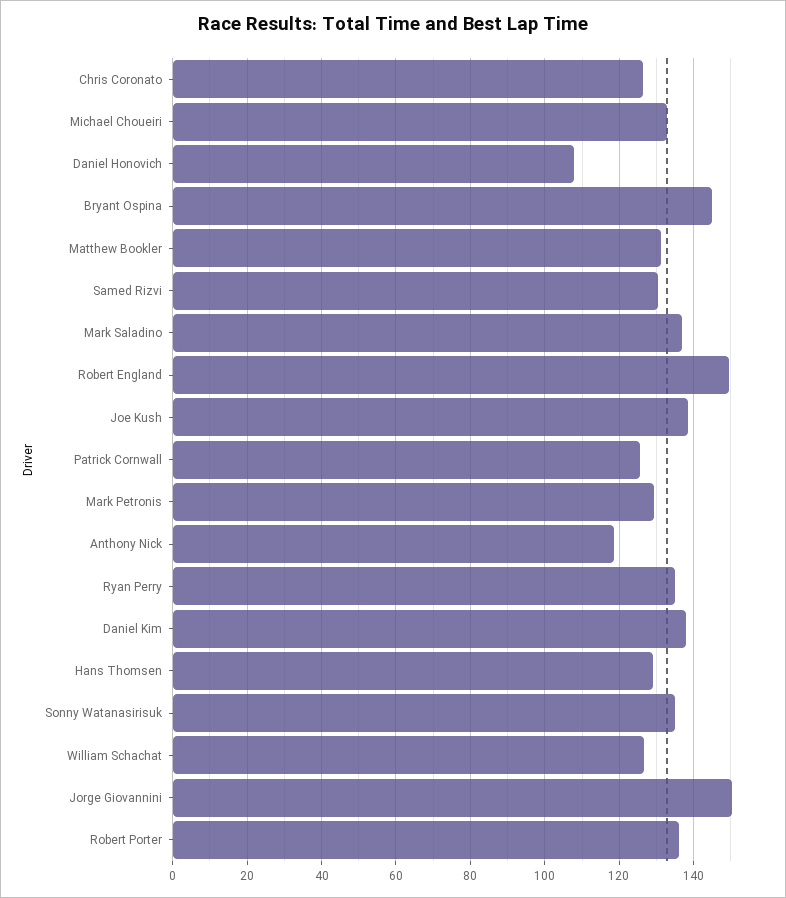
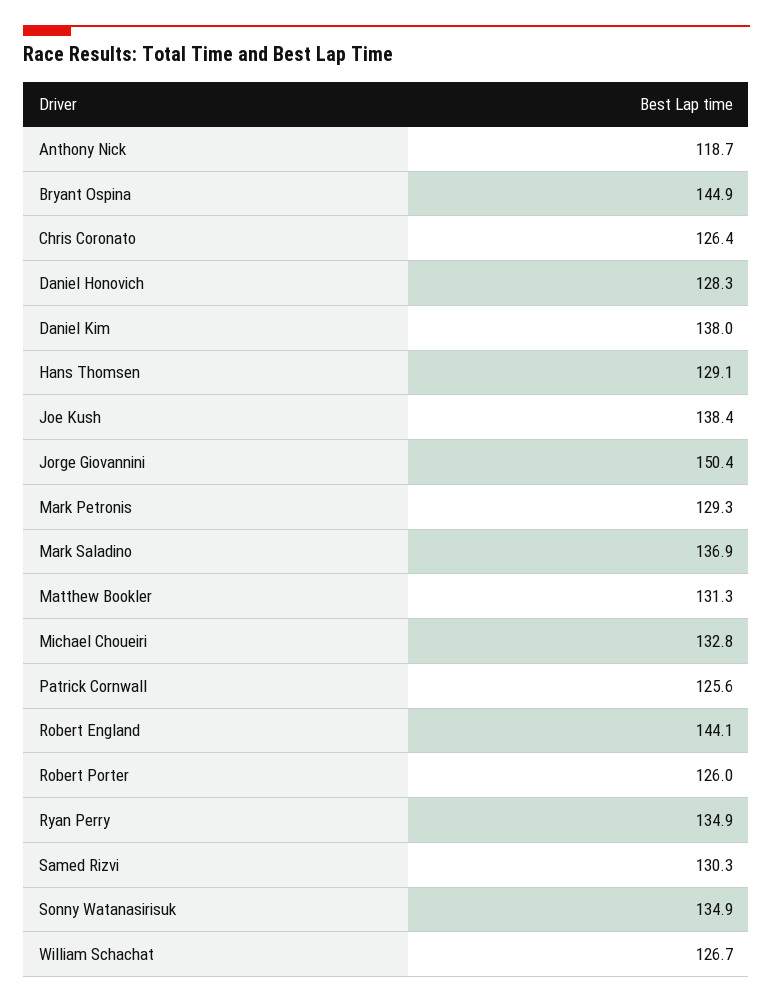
Daniel Honovich: 108 -> 128.3
Robert England: 150 -> 144.1
Robert Porter: 136 -> 126

